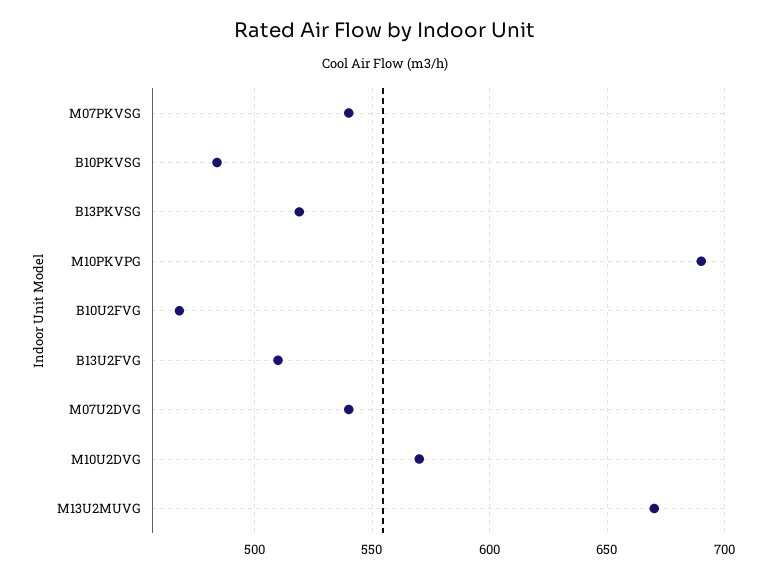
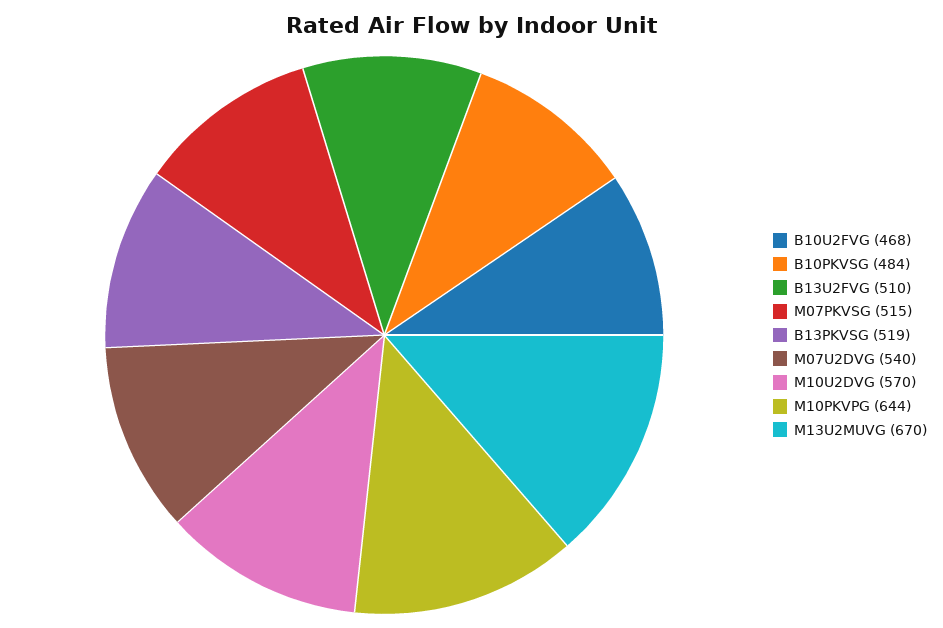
M07PKVSG: 540 -> 515
M10PKVPG: 690 -> 644

